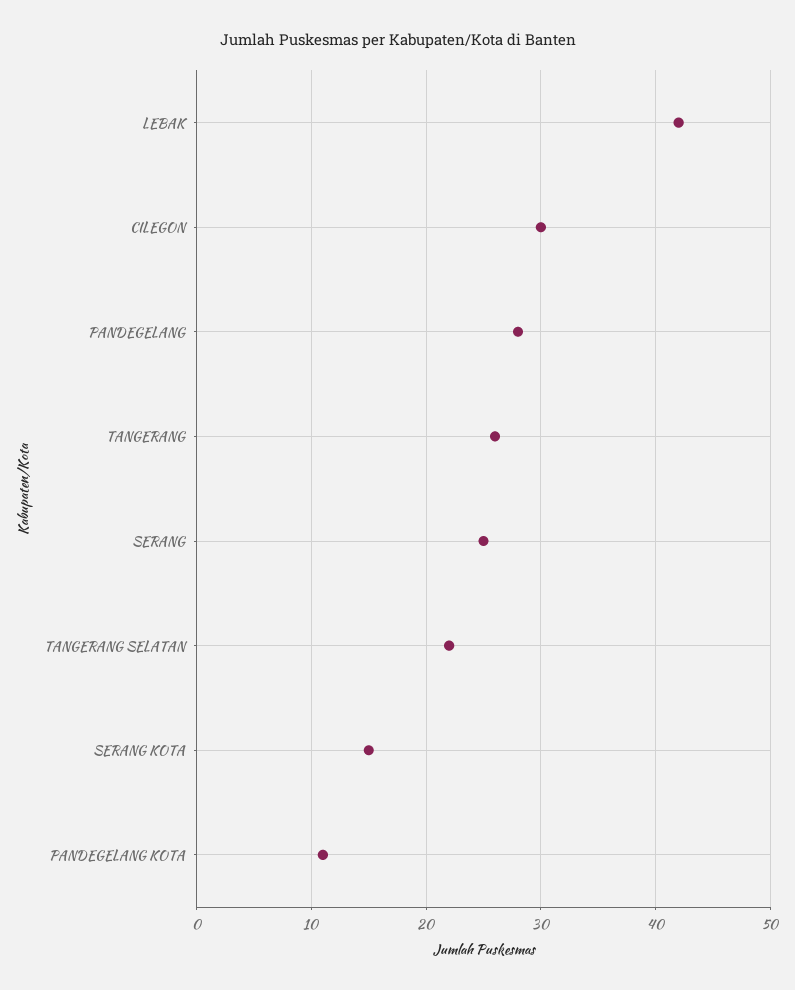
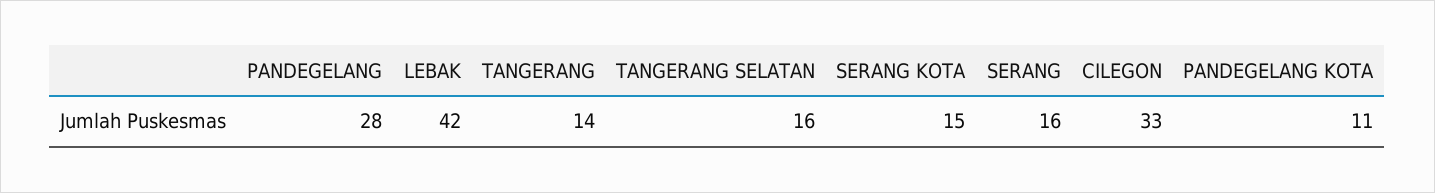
CILEGON: 30 -> 33
TANGERANG: 26 -> 14
SERANG: 25 -> 16
TANGERANG SELATAN: 22 -> 16

